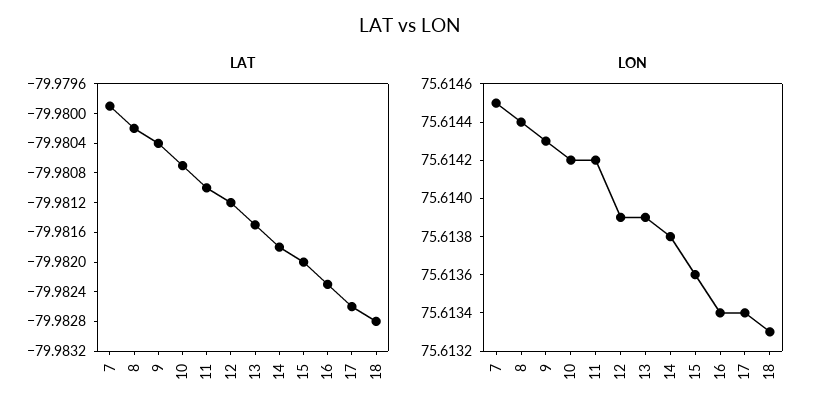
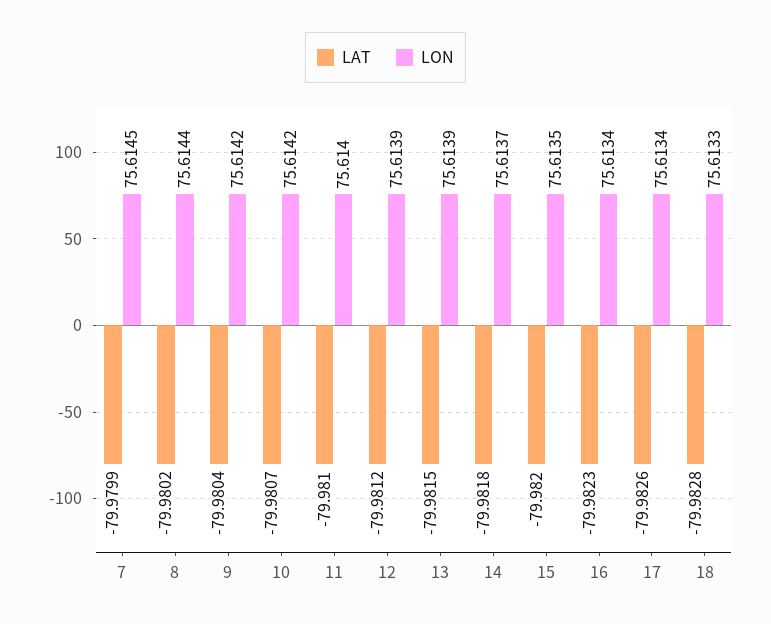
LON, 9: 75.6143 -> 75.6142
LON, 11: 75.6142 -> 75.614
LON, 14: 75.6138 -> 75.6137
LON, 15: 75.6136 -> 75.6135

